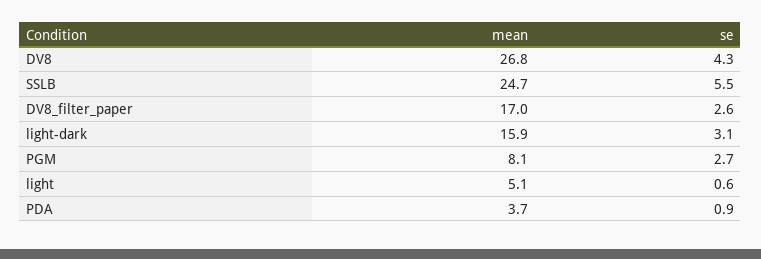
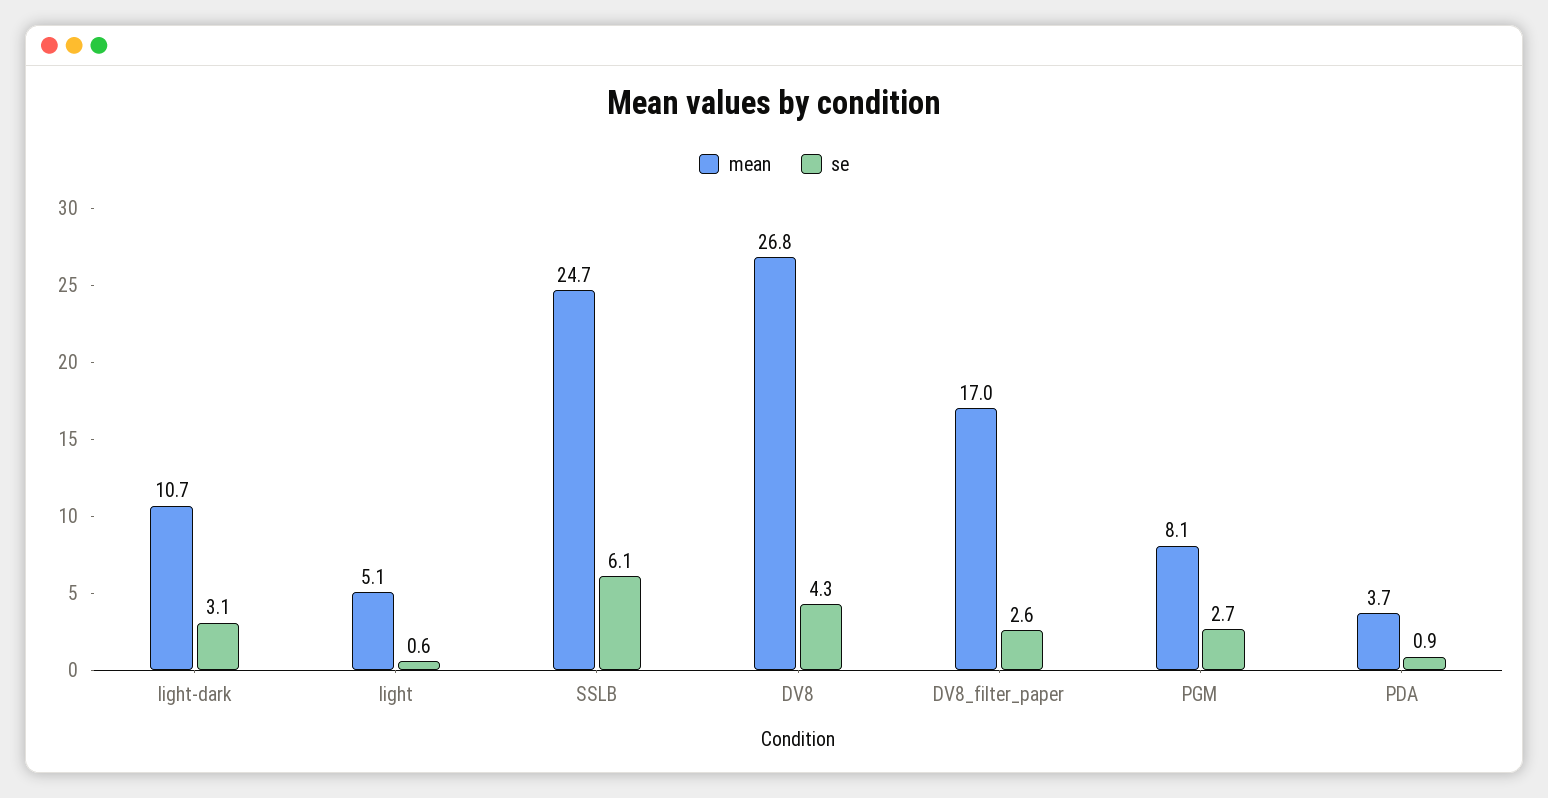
se, SSLB: 5.5 -> 6.1
mean, light-dark: 15.9 -> 10.7

